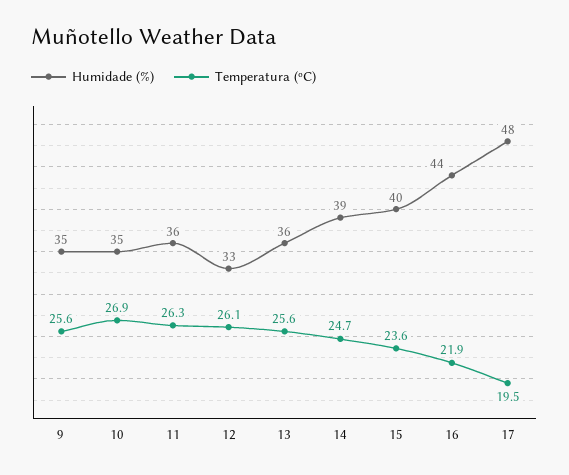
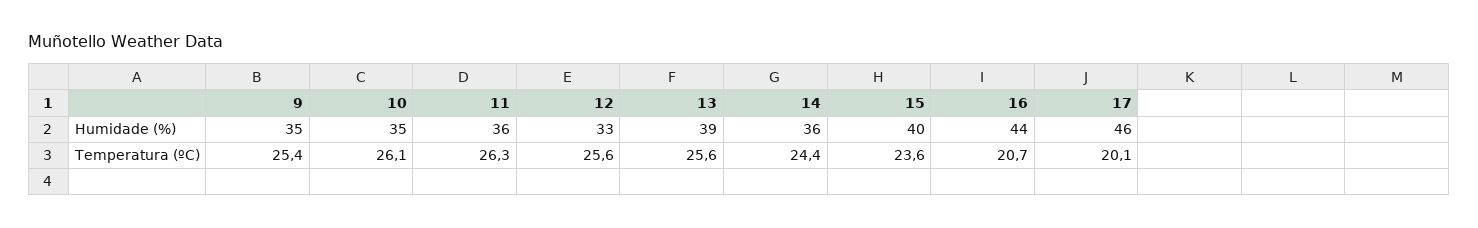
Temperatura (ºC), 9: 25.6 -> 25.4
Temperatura (ºC), 10: 26.9 -> 26.1
Temperatura (ºC), 12: 26.1 -> 25.6
Humidade (%), 13: 36 -> 39
Humidade (%), 14: 39 -> 36
Temperatura (ºC), 14: 24.7 -> 24.4
Temperatura (ºC), 16: 21.9 -> 20.7
Humidade (%), 17: 48 -> 46
Temperatura (ºC), 17: 19.5 -> 20.1

